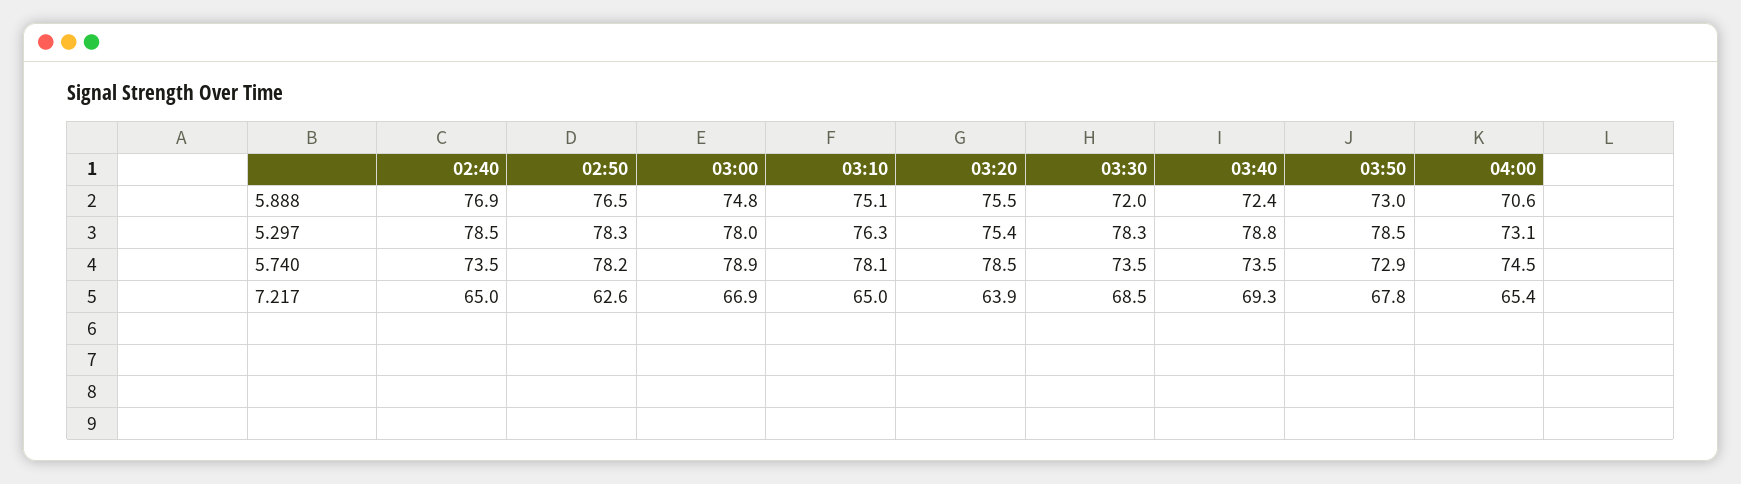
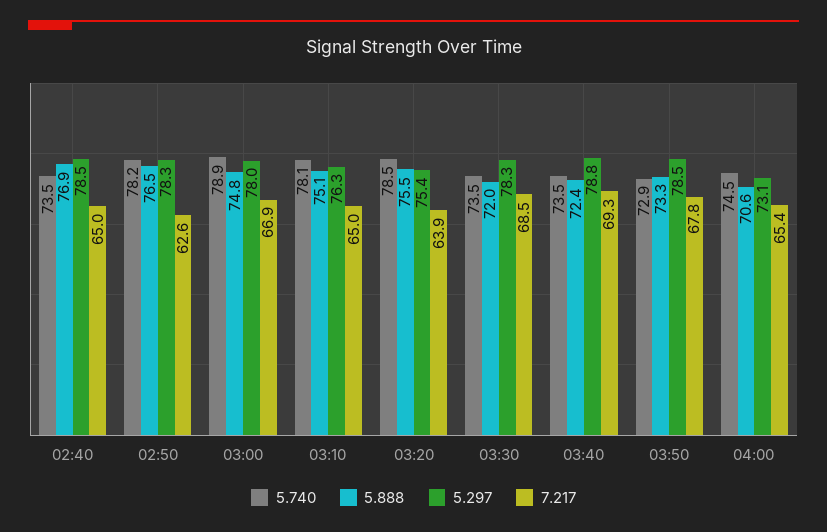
5.888, 03:50: 73 -> 73.3

